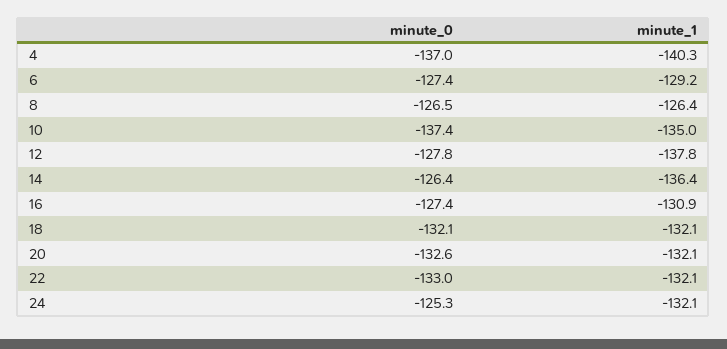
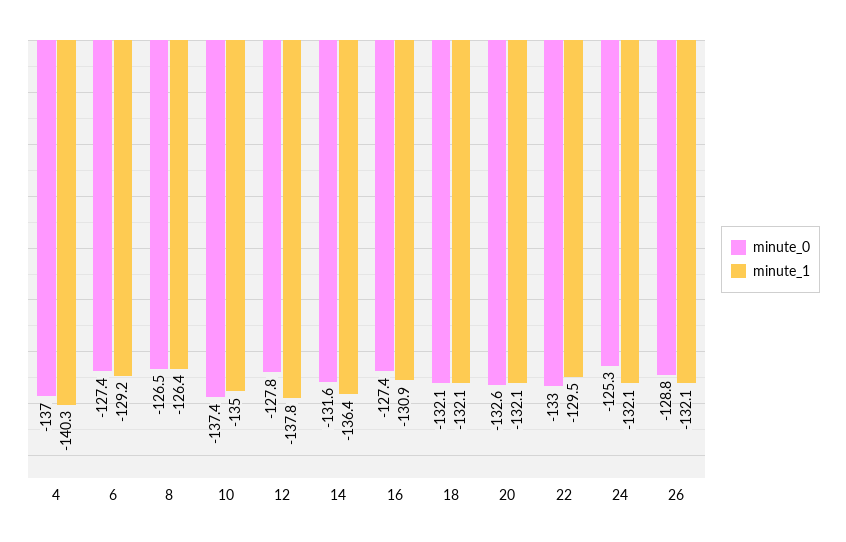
minute_0, 14: -126.4 -> -131.6
minute_1, 22: -132.1 -> -129.5
minute_0, 26: none -> -128.8
minute_1, 26: none -> -132.1

